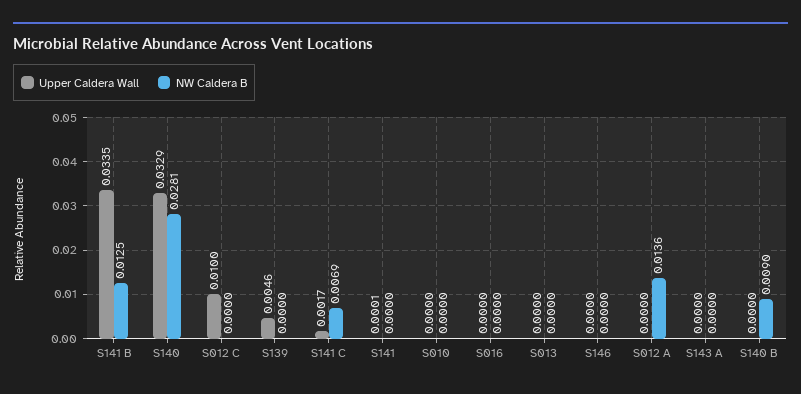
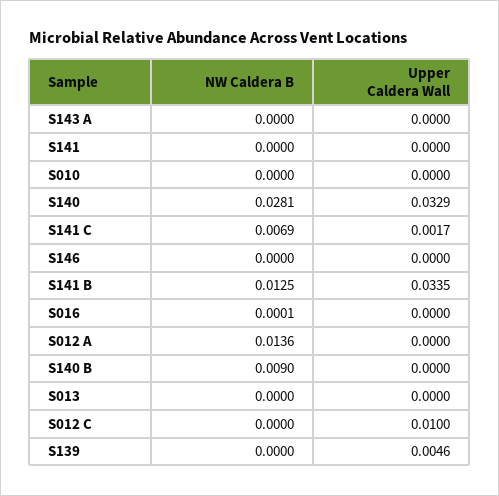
Upper Caldera Wall, S141: 0.0001 -> 0
NW Caldera B, S016: 0 -> 0.0001

